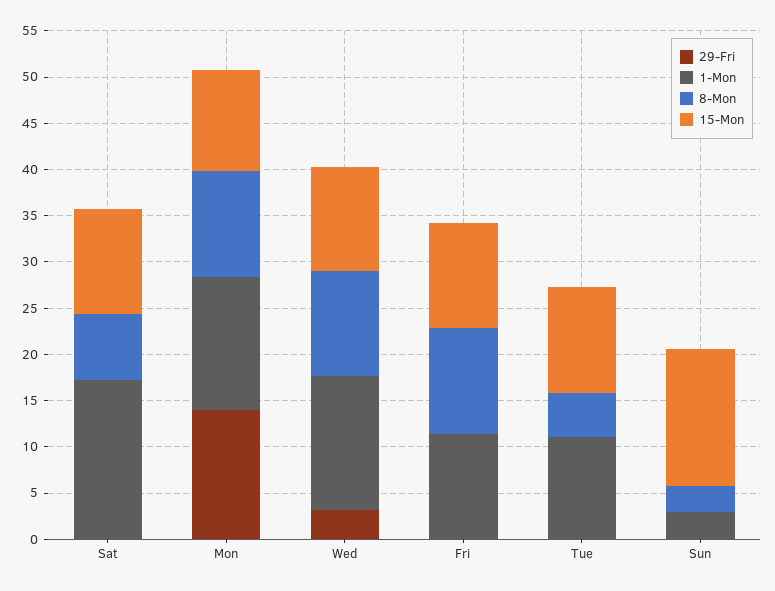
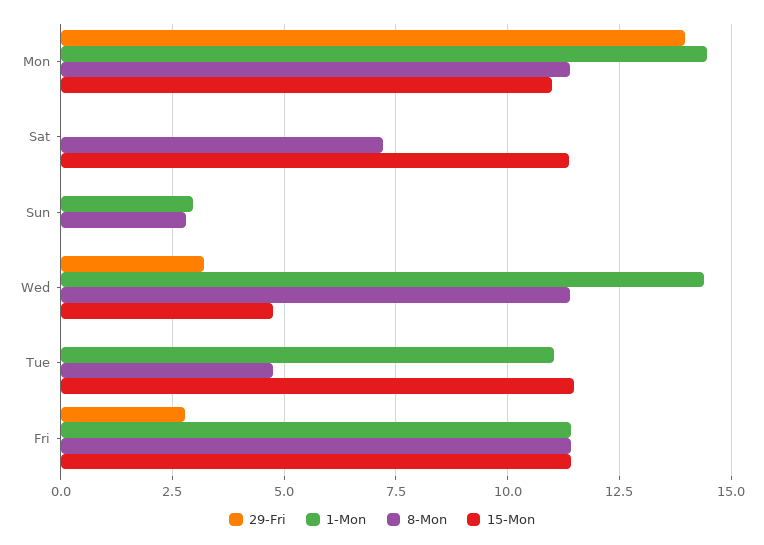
1-Mon, Sat: 17 -> 0
15-Mon, Wed: 11 -> 4.75
29-Fri, Fri: 0 -> 2.75
15-Mon, Sun: 15 -> 0

